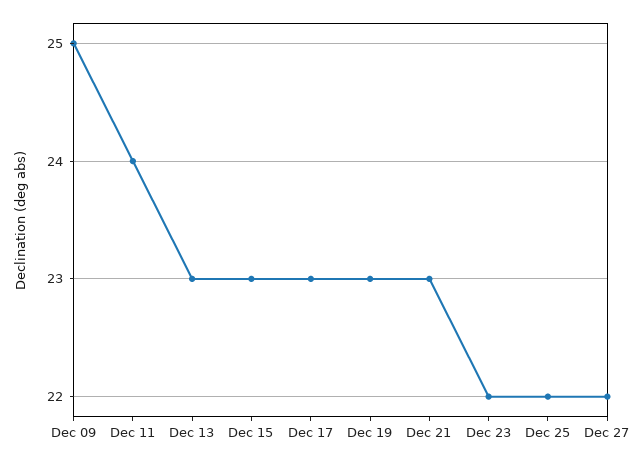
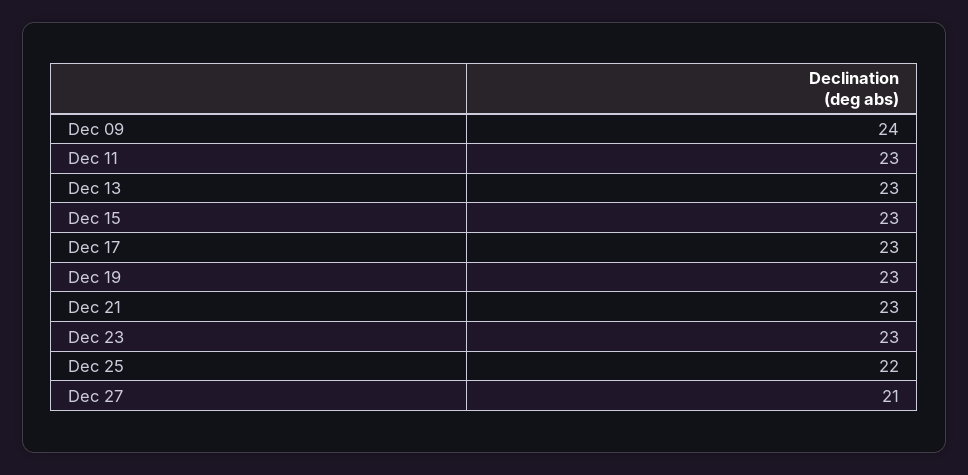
Dec 09: 25 -> 24
Dec 11: 24 -> 23
Dec 23: 22 -> 23
Dec 27: 22 -> 21

